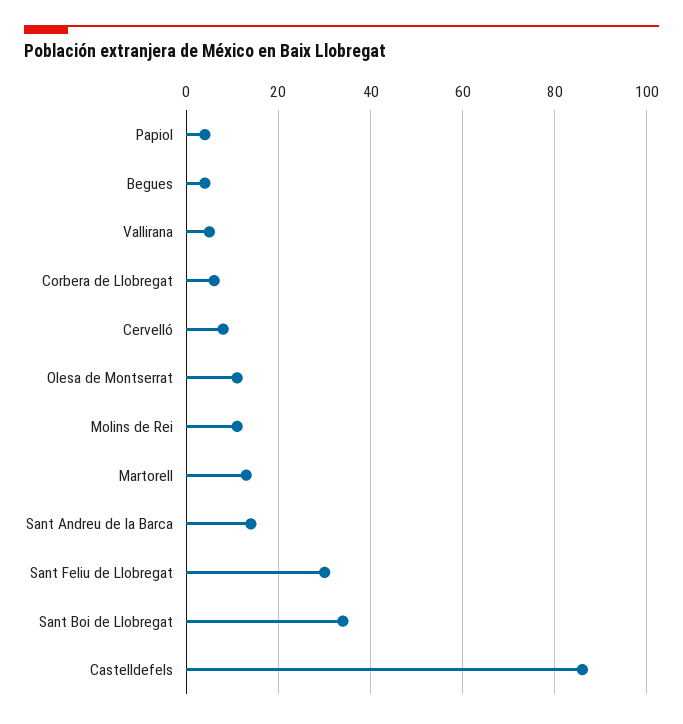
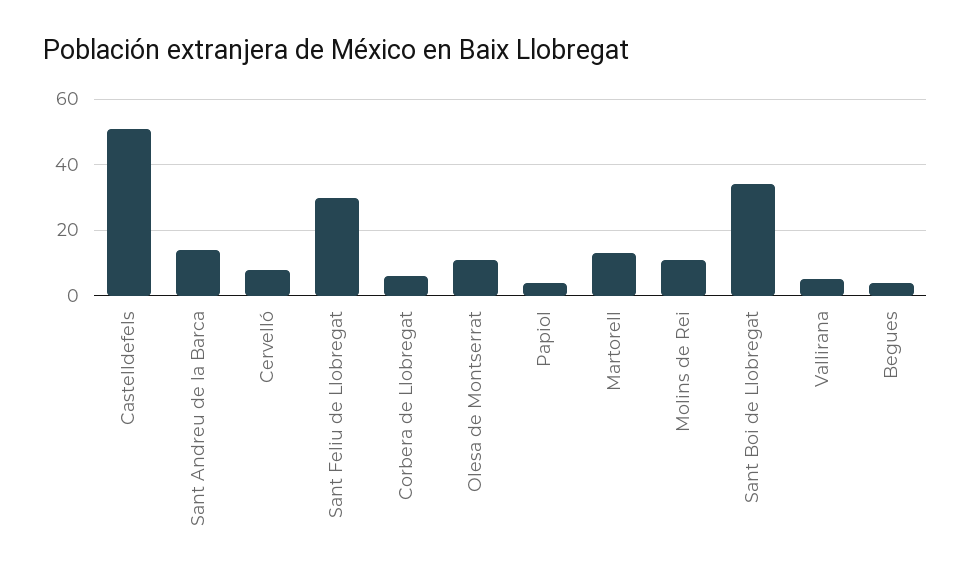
Castelldefels: 85 -> 50

